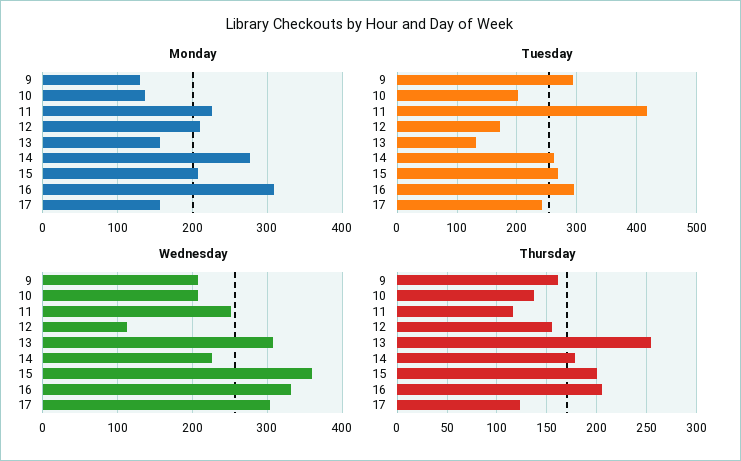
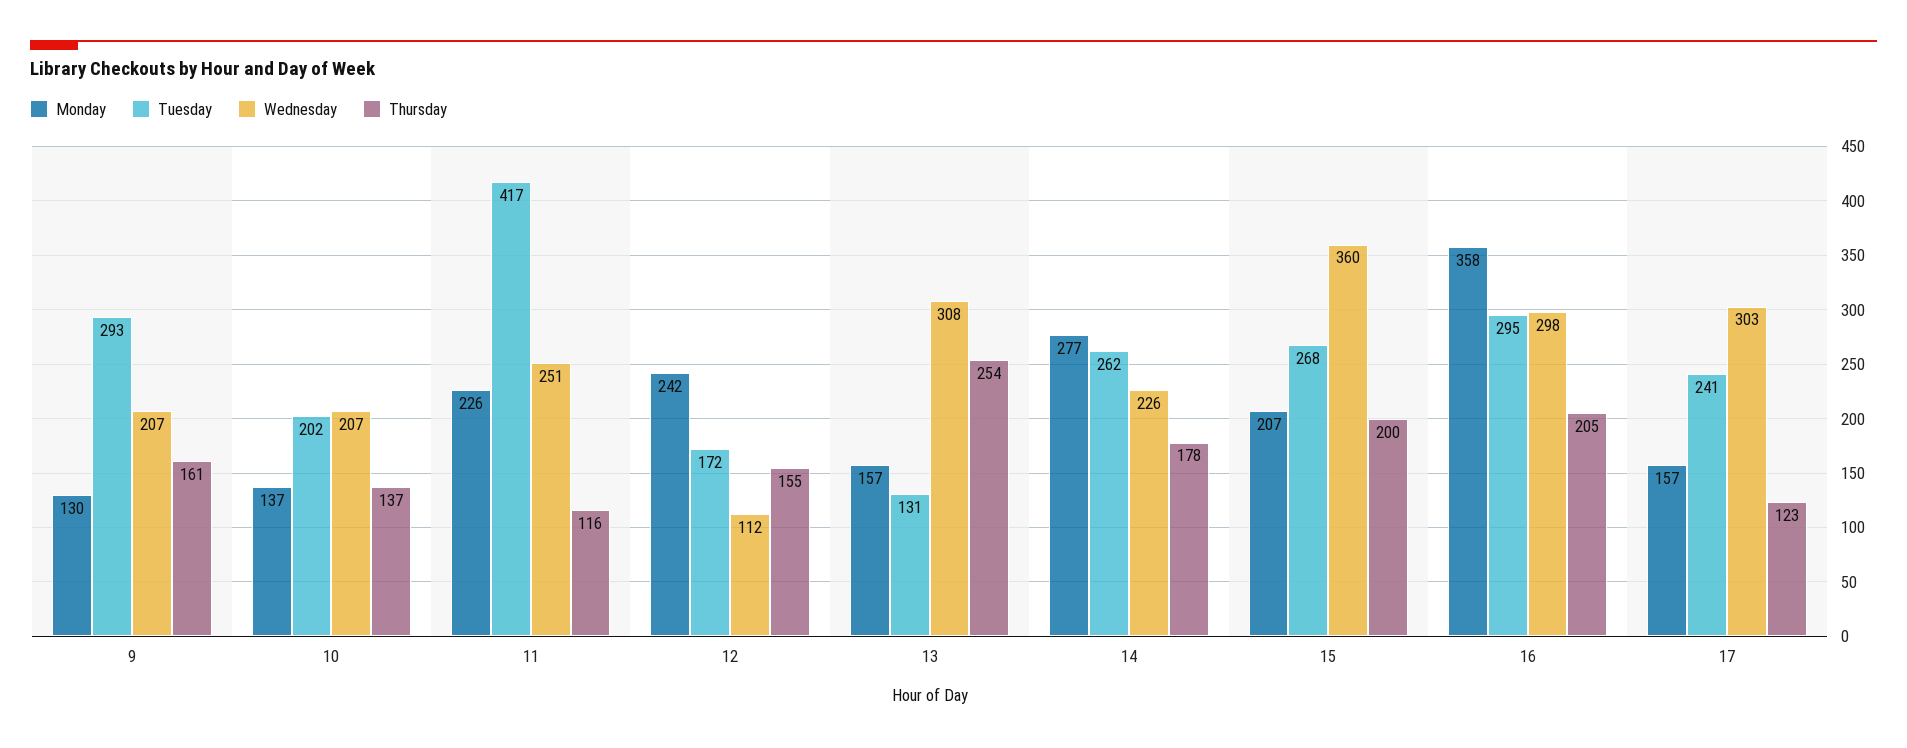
Monday, 12: 210 -> 242
Monday, 16: 310 -> 358
Wednesday, 16: 330 -> 298

